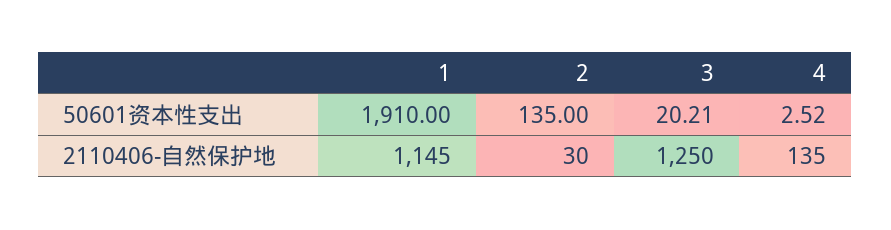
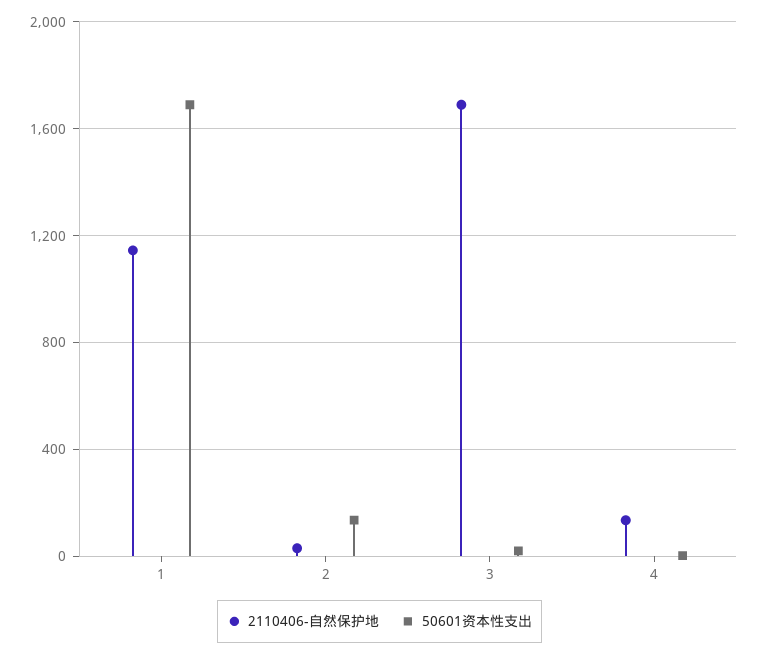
50601资本性支出, 1: 1910 -> 1700
2110406-自然保护地, 3: 1250 -> 1700

